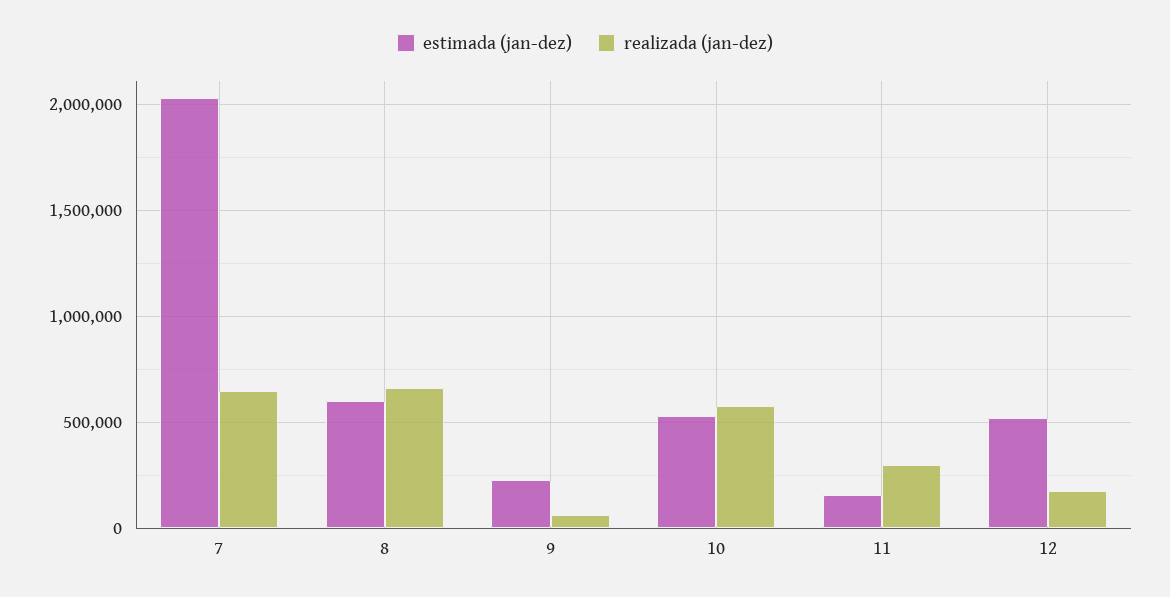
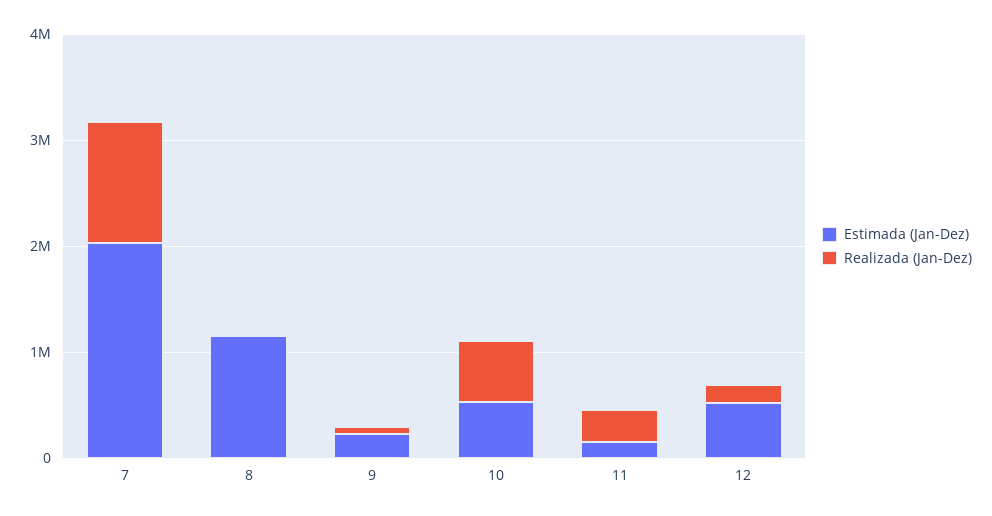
realizada (jan-dez), 7: 650000 -> 1200000
estimada (jan-dez), 8: 600000 -> 1200000
realizada (jan-dez), 8: 650000 -> 0

